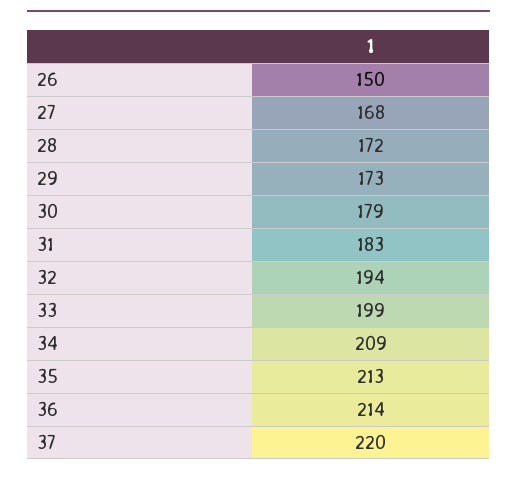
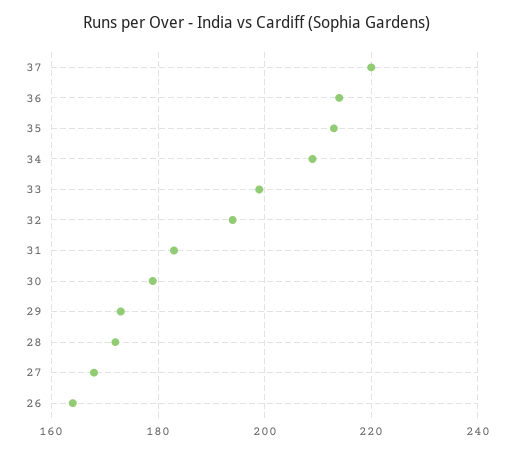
26: 150 -> 165

